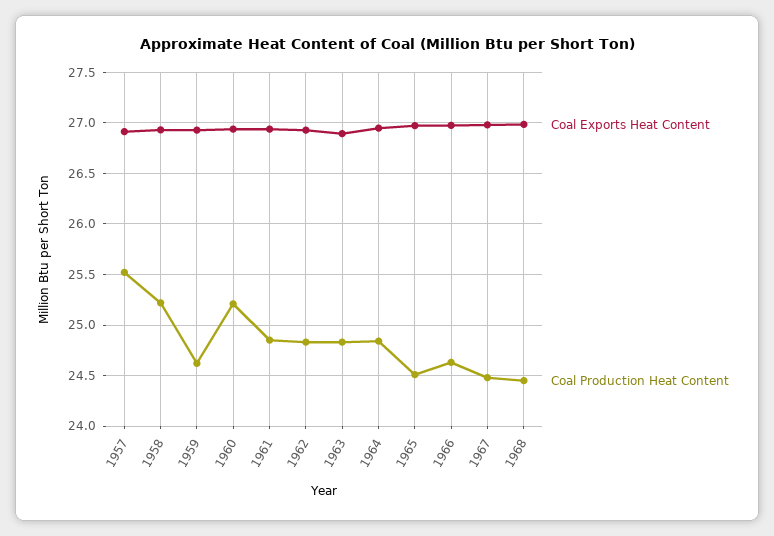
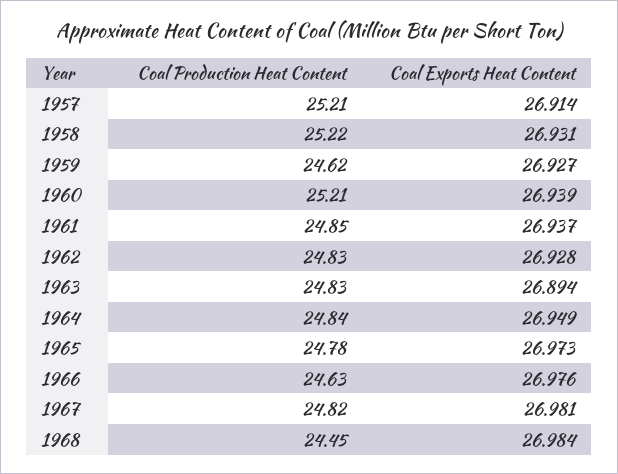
Coal Production Heat Content, 1957: 25.5 -> 25.21
Coal Production Heat Content, 1965: 24.5 -> 24.78
Coal Production Heat Content, 1967: 24.5 -> 24.82

